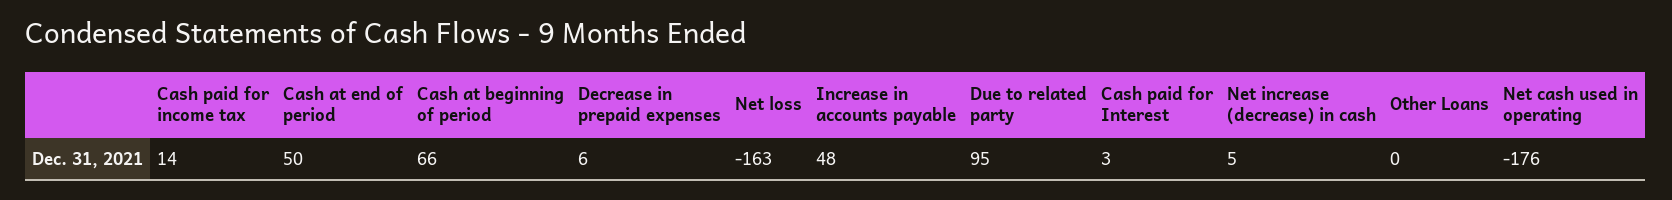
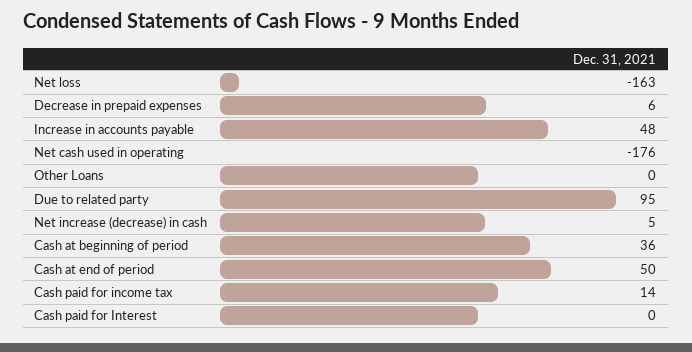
Cash at beginning of period: 66 -> 36
Cash paid for Interest: 3 -> 0

